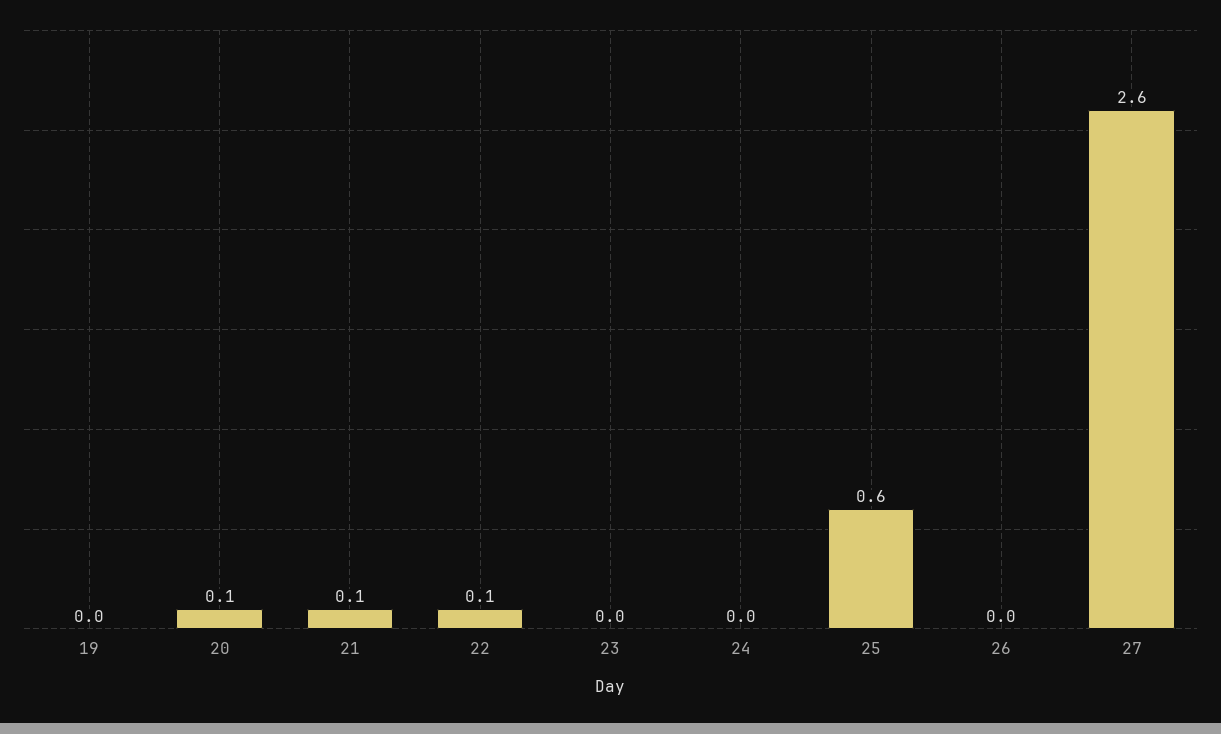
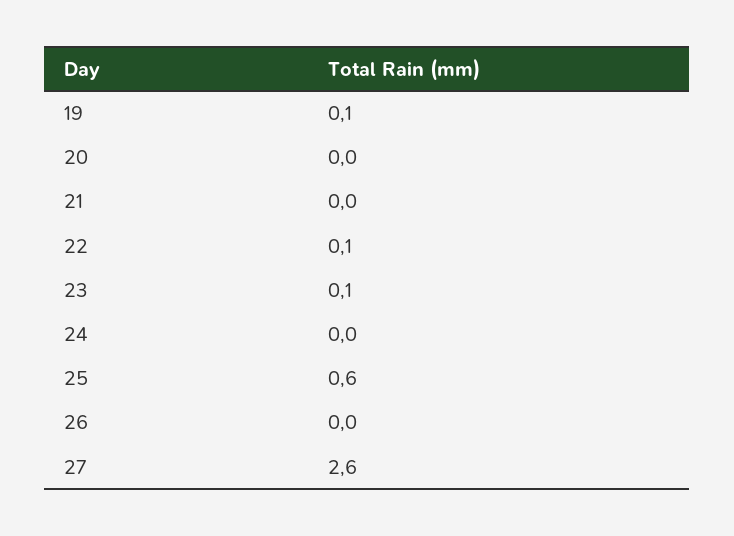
19: 0 -> 0.1
20: 0.1 -> 0
21: 0.1 -> 0
23: 0 -> 0.1

